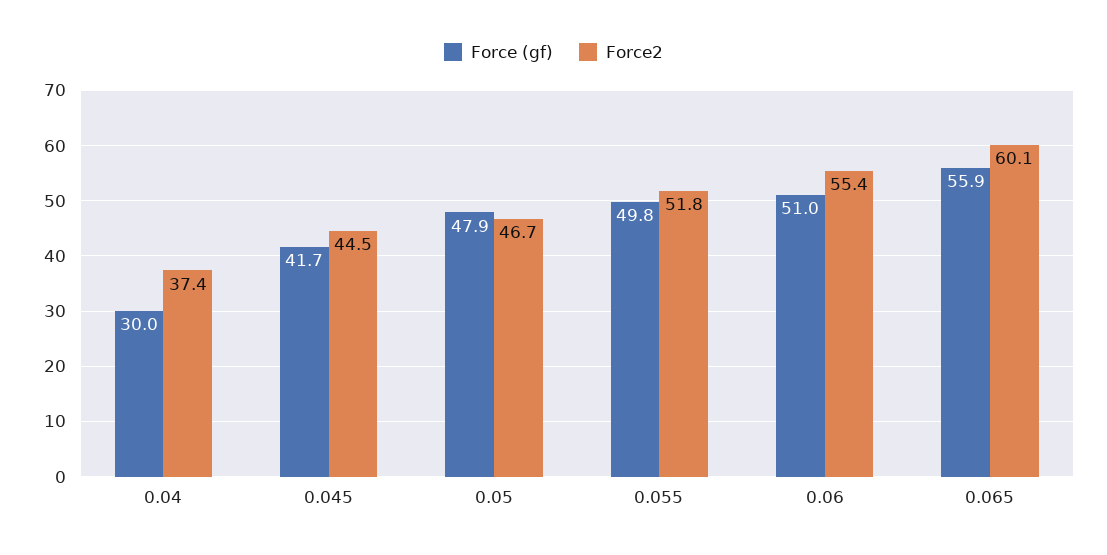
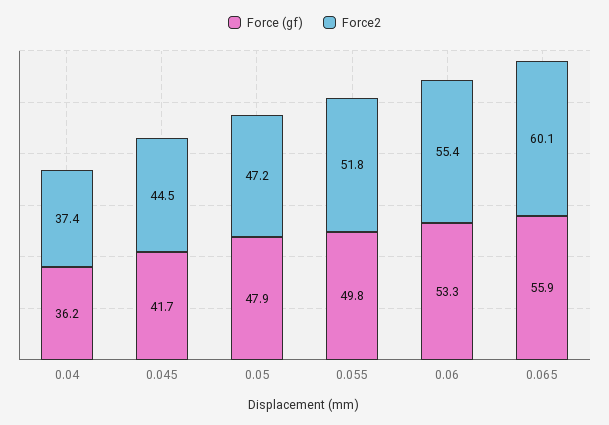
Force (gf), 0.04: 30 -> 36.2
Force2, 0.05: 46.7 -> 47.2
Force (gf), 0.06: 51 -> 53.3

